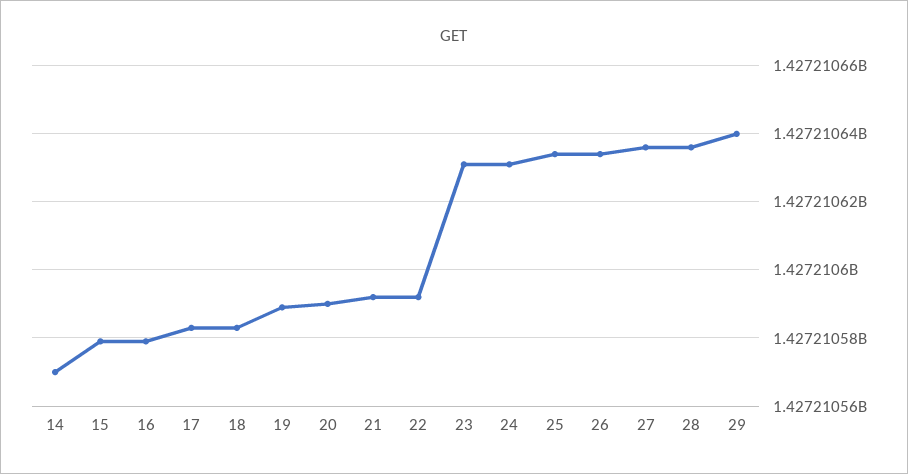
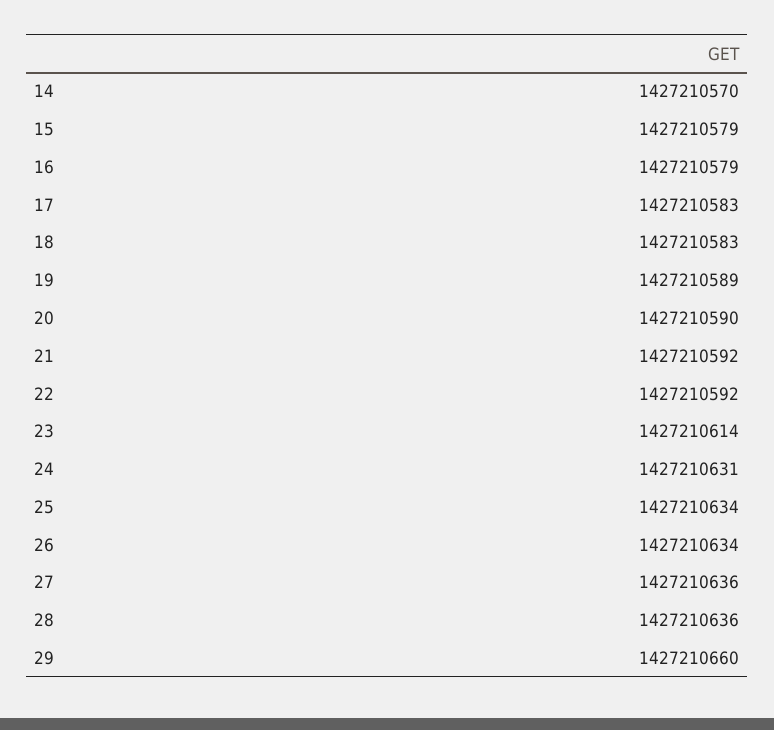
23: 1427210630 -> 1427210614
29: 1427210640 -> 1427210660

